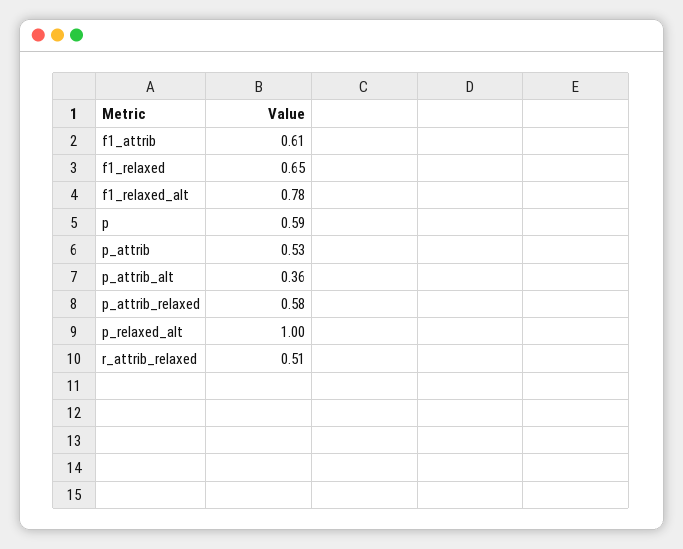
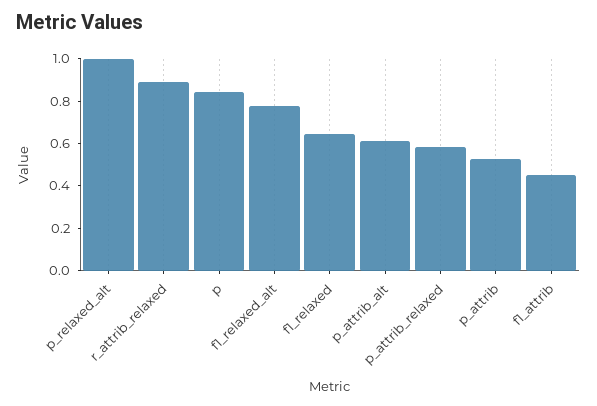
f1_attrib: 0.61 -> 0.45
p: 0.59 -> 0.85
p_attrib_alt: 0.36 -> 0.6
r_attrib_relaxed: 0.51 -> 0.9

